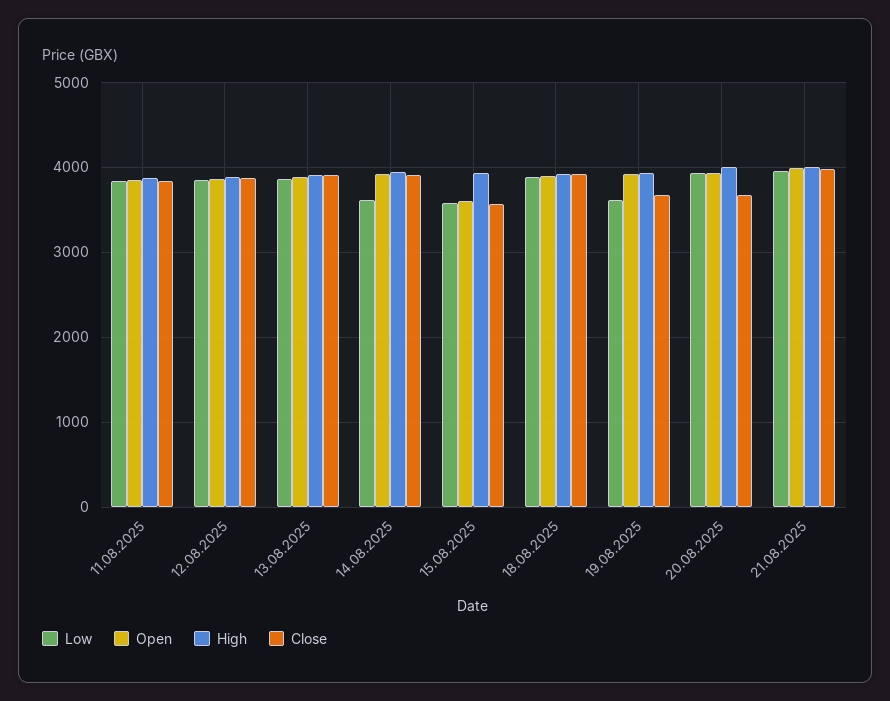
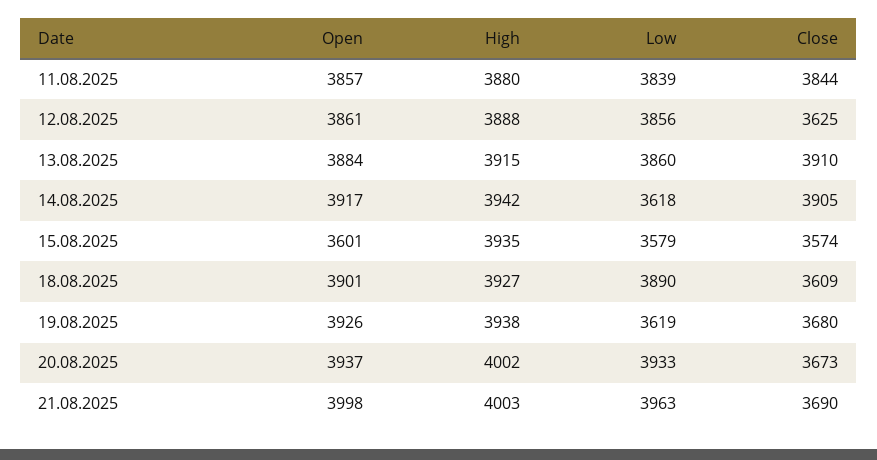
Close, 12.08.2025: 3900 -> 3625
Close, 18.08.2025: 3900 -> 3609
Close, 21.08.2025: 4000 -> 3690

